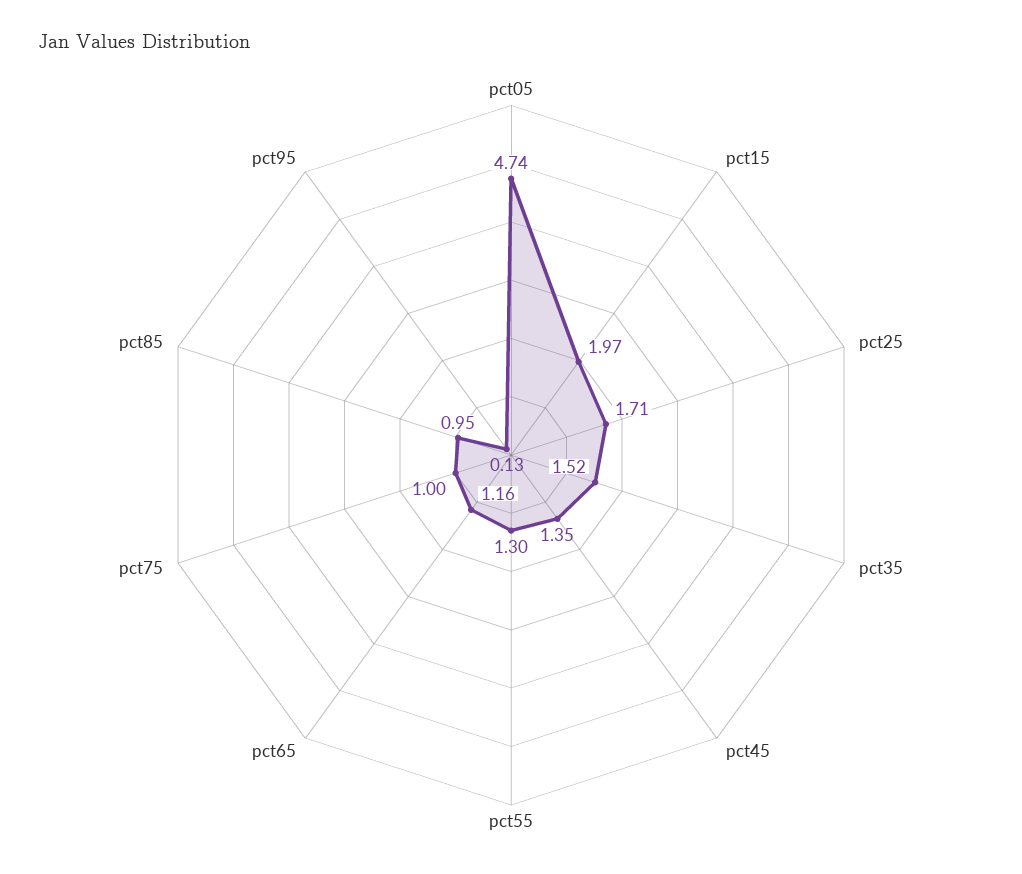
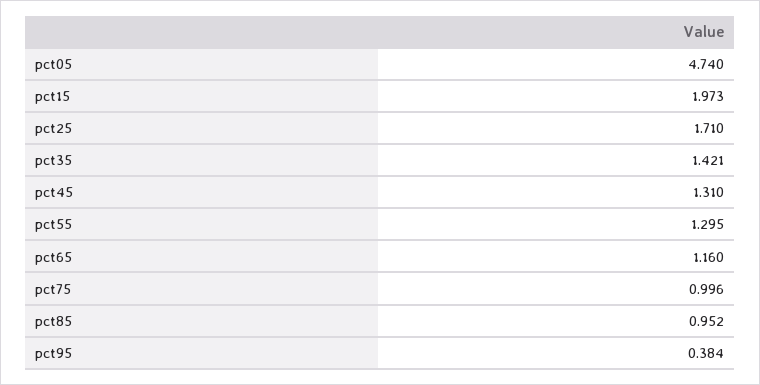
pct35: 1.52 -> 1.421
pct45: 1.35 -> 1.31
pct95: 0.13 -> 0.384

